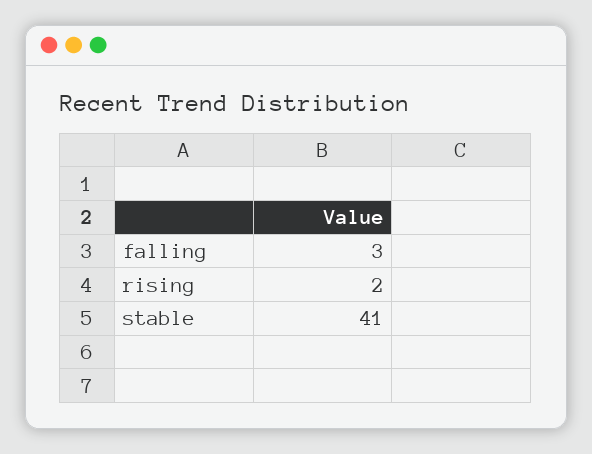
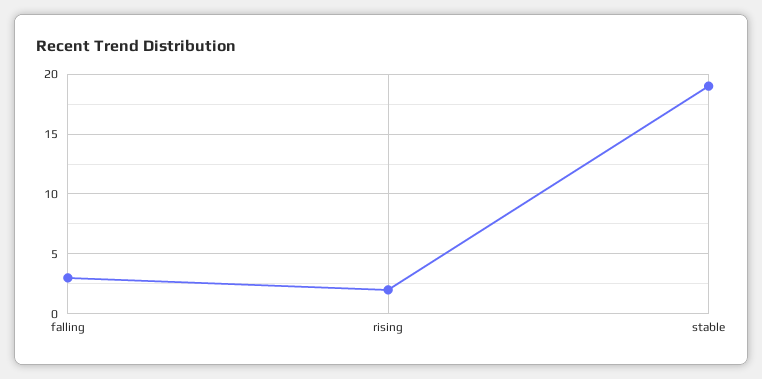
stable: 41 -> 19

